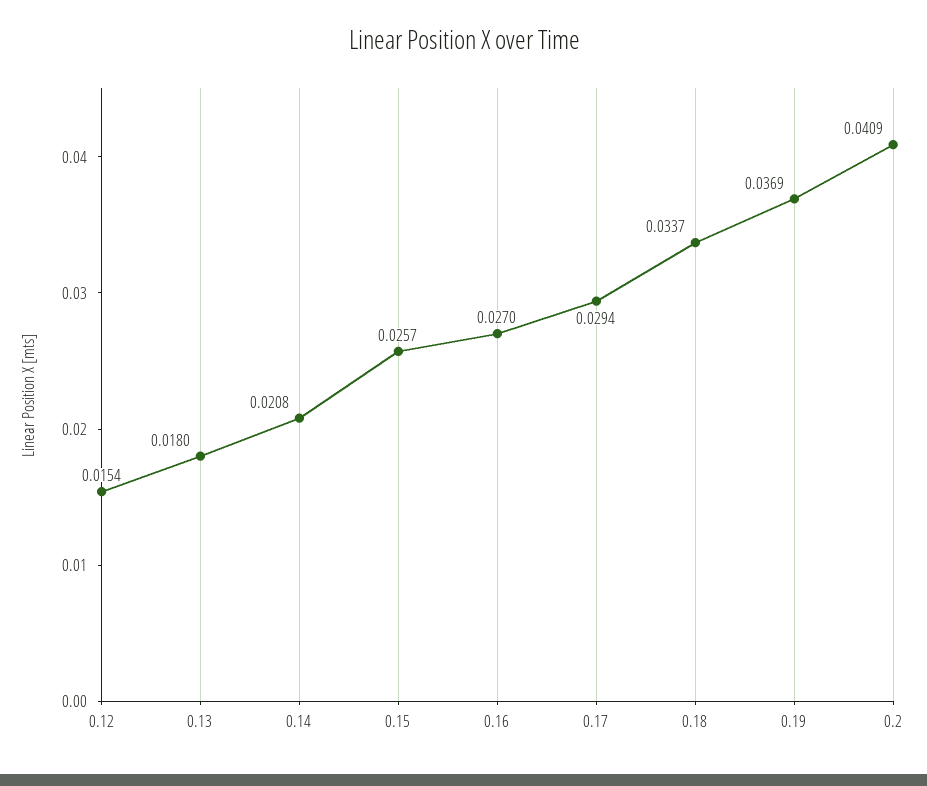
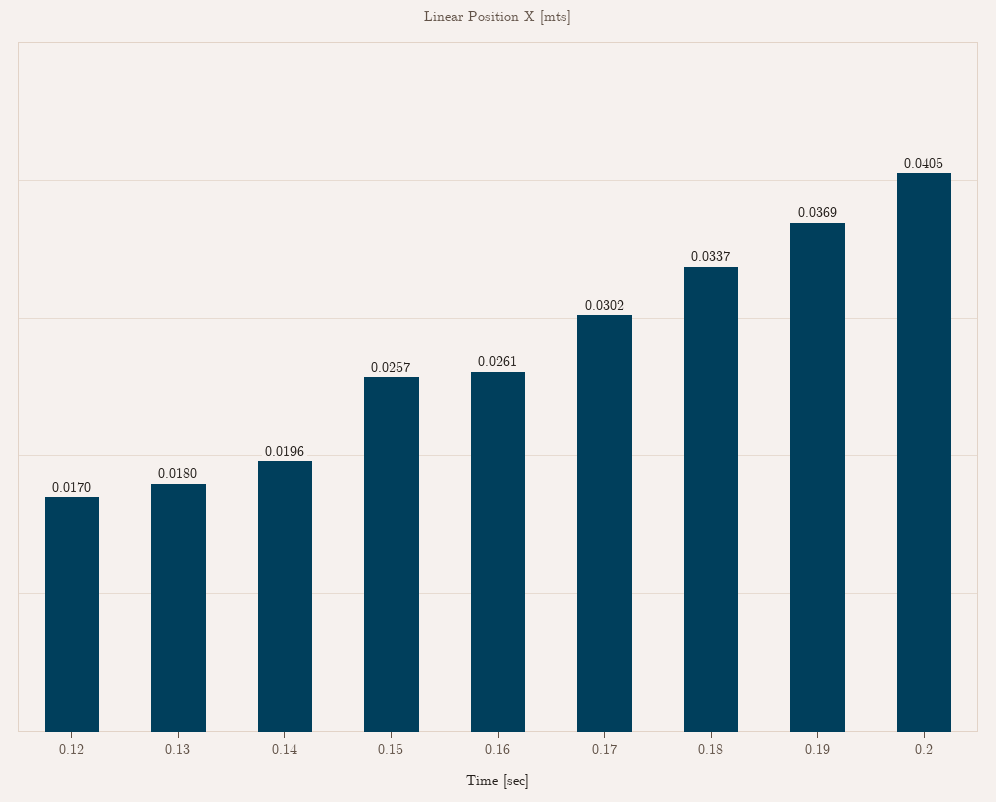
0.12: 0.0154 -> 0.017
0.14: 0.0208 -> 0.0196
0.16: 0.027 -> 0.0261
0.17: 0.0294 -> 0.0302
0.2: 0.0409 -> 0.0405

